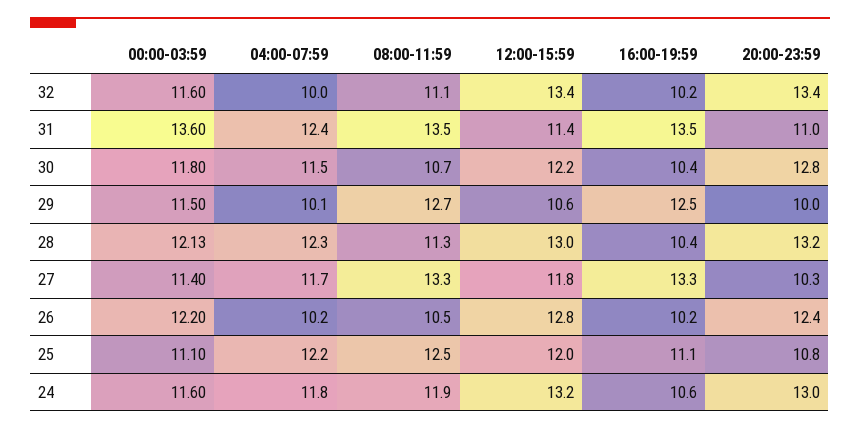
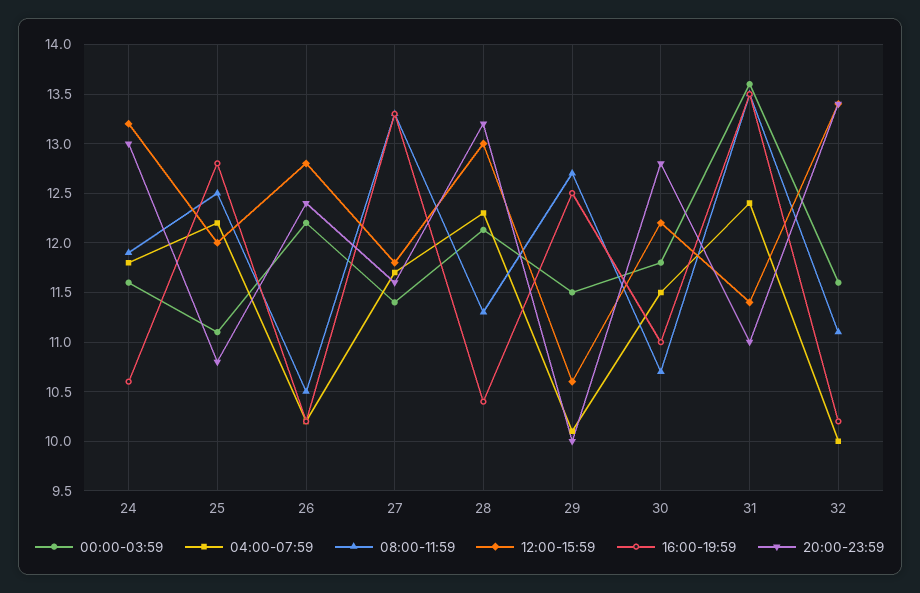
16:00-19:59, 30: 10.4 -> 11
20:00-23:59, 27: 10.3 -> 11.6
16:00-19:59, 25: 11.1 -> 12.8

